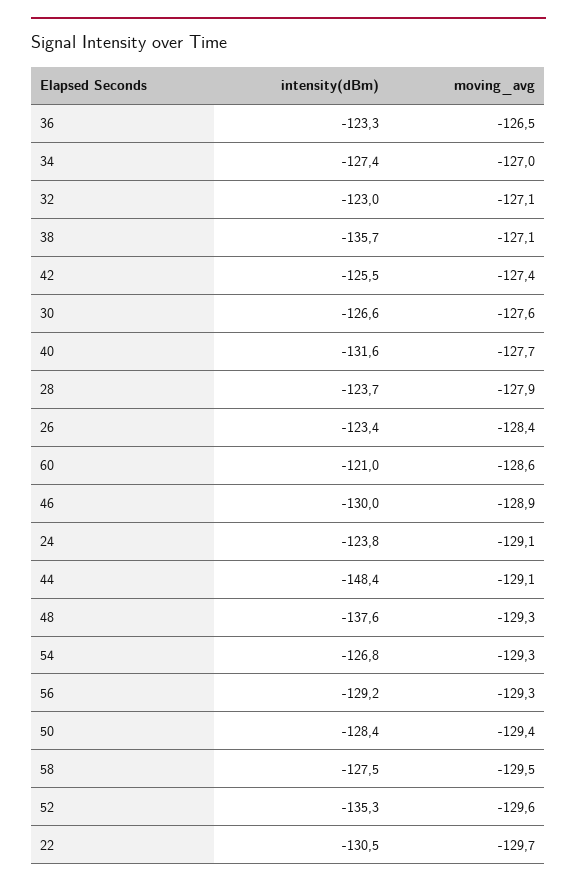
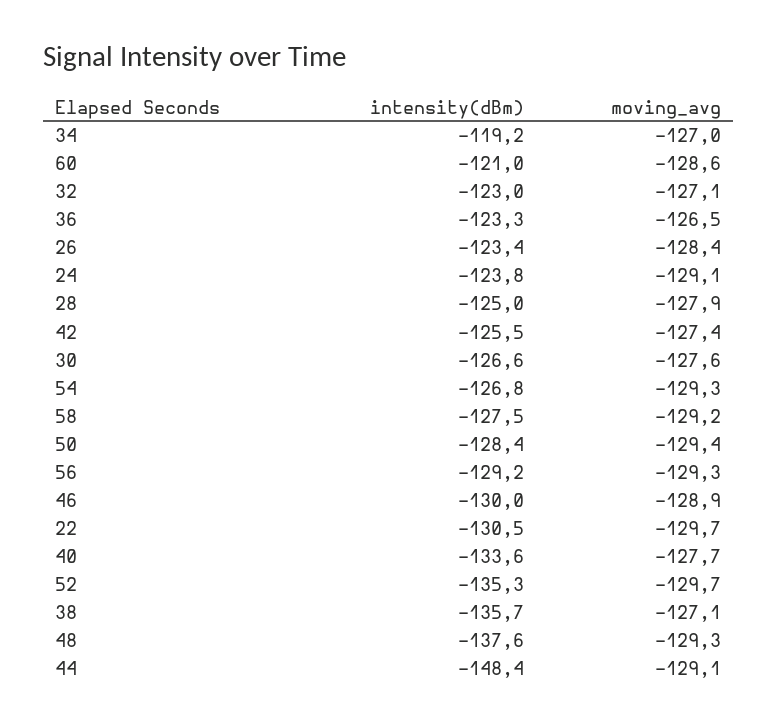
intensity(dBm), 34: -127.4 -> -119.2
intensity(dBm), 40: -131.6 -> -133.6
intensity(dBm), 28: -123.7 -> -125
moving_avg, 58: -129.5 -> -129.2
moving_avg, 52: -129.6 -> -129.7

